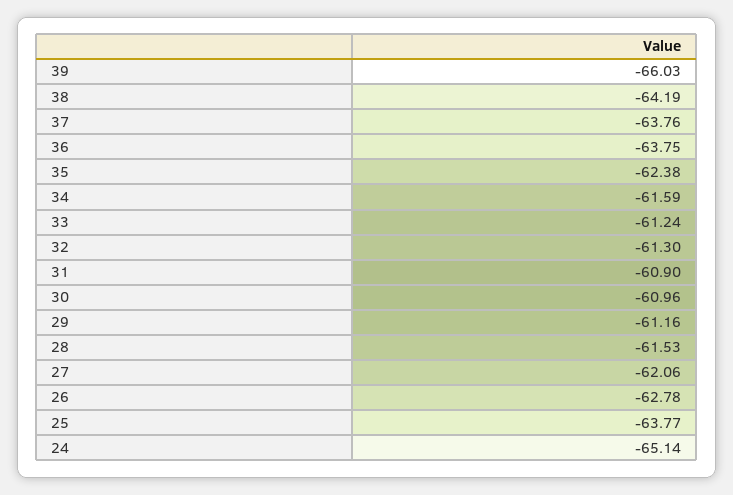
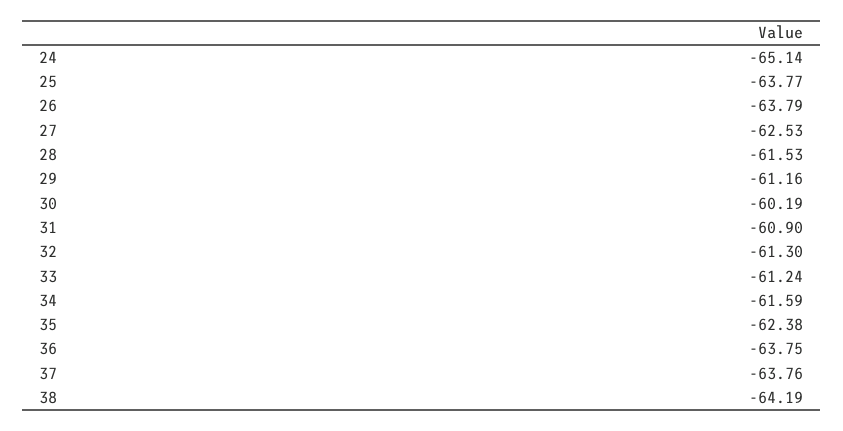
39: -66.03 -> none
30: -60.96 -> -60.19
27: -62.06 -> -62.53
26: -62.78 -> -63.79

